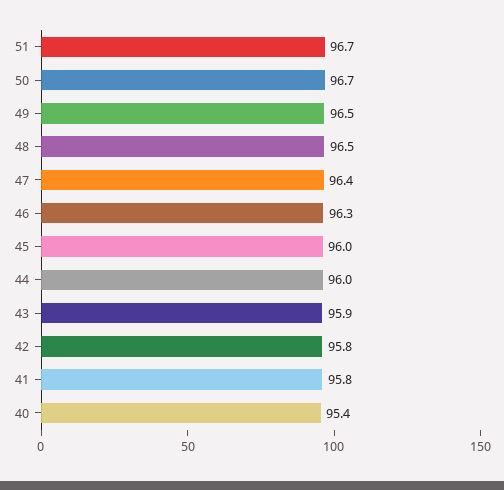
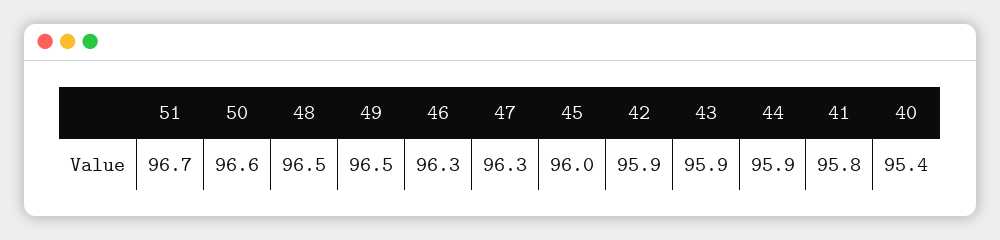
50: 96.7 -> 96.6
47: 96.4 -> 96.3
44: 96 -> 95.9
42: 95.8 -> 95.9

